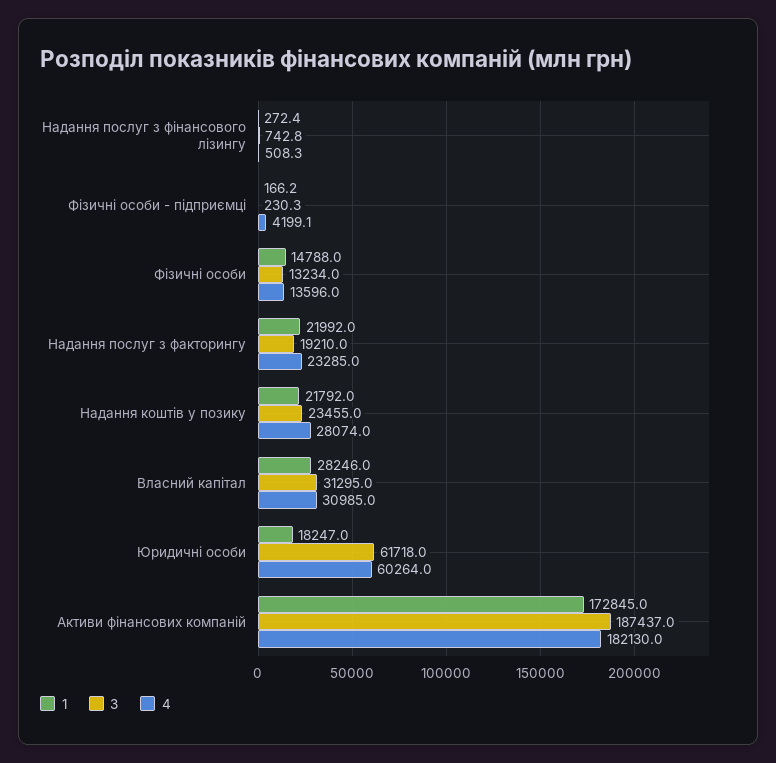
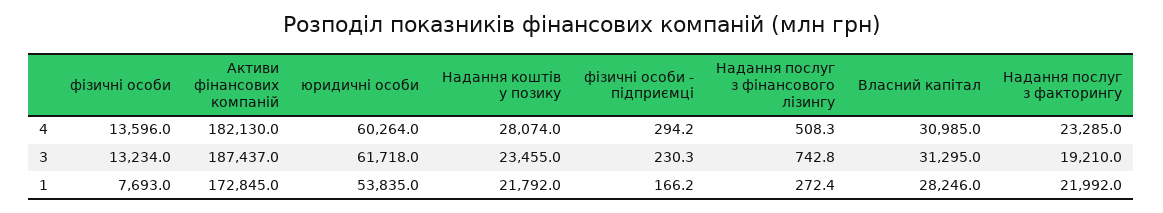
4, Фізичні особи - підприємці: 4199.1 -> 294.2
1, Фізичні особи: 14788 -> 7693
1, Юридичні особи: 18247 -> 53835

